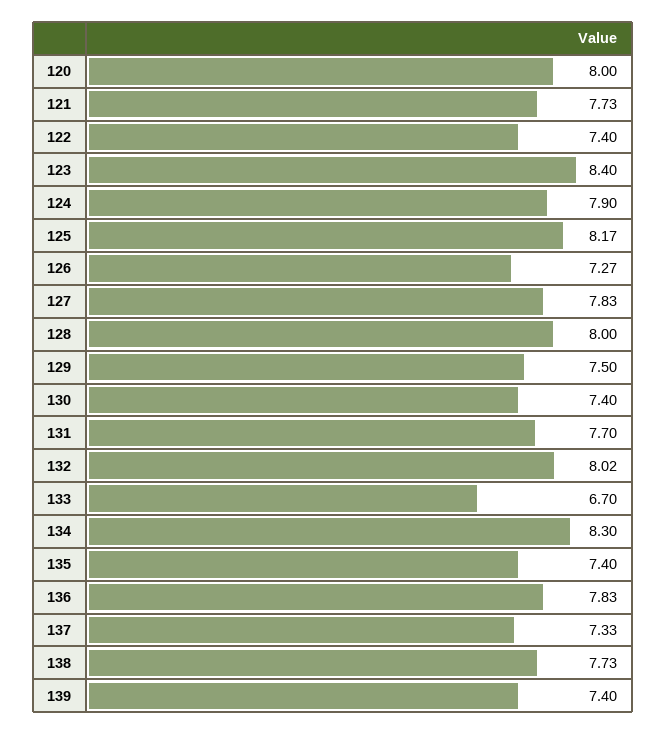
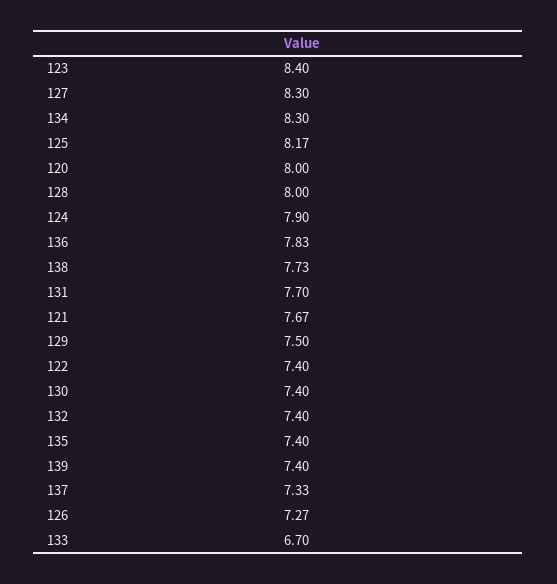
121: 7.73 -> 7.67
127: 7.83 -> 8.3
132: 8.02 -> 7.4

